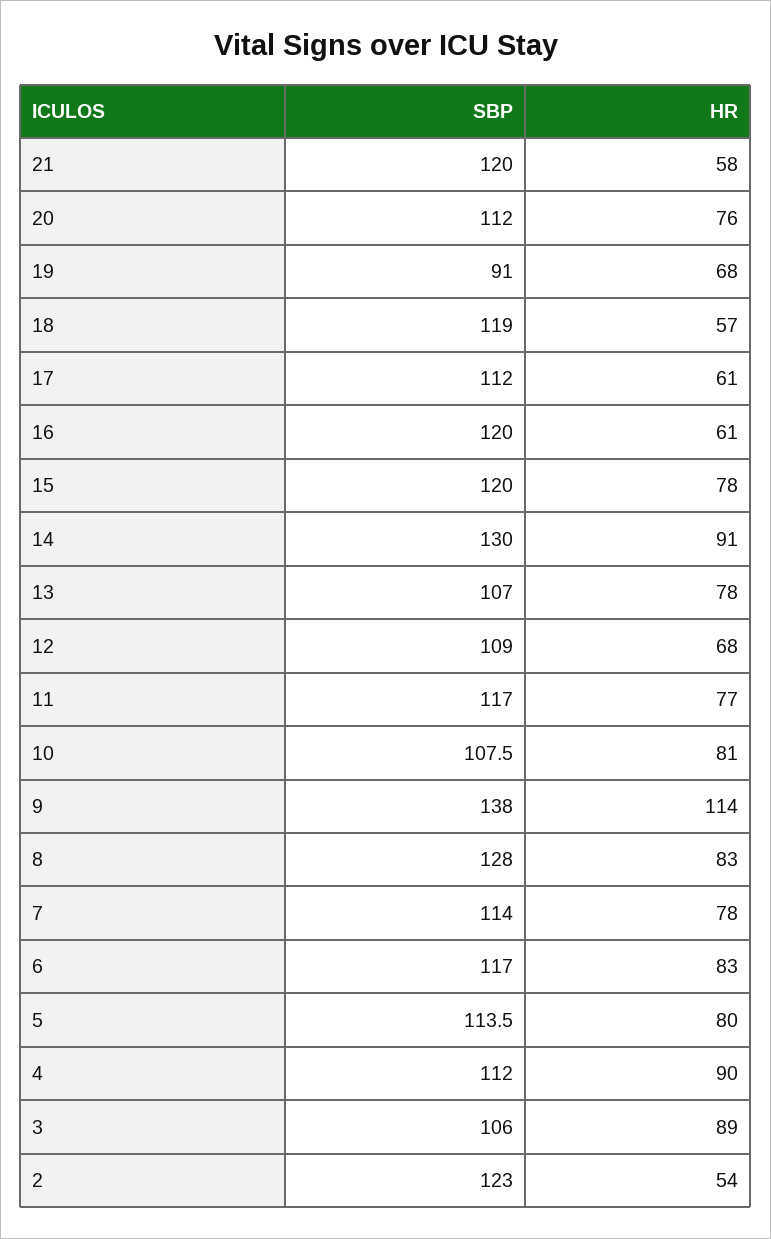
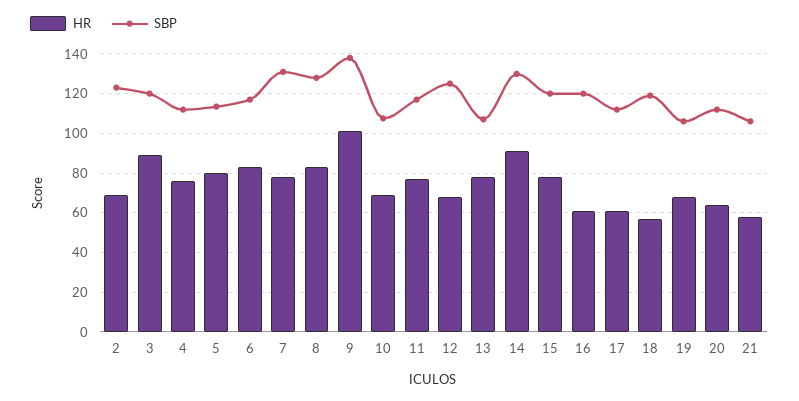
SBP, 21: 120 -> 105
HR, 20: 76 -> 65
SBP, 19: 91 -> 105
SBP, 12: 109 -> 125
HR, 10: 81 -> 70
HR, 9: 114 -> 100
SBP, 7: 114 -> 130
HR, 4: 90 -> 75
SBP, 3: 106 -> 120
HR, 2: 54 -> 70

